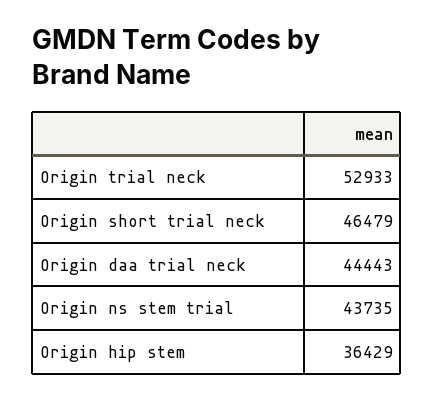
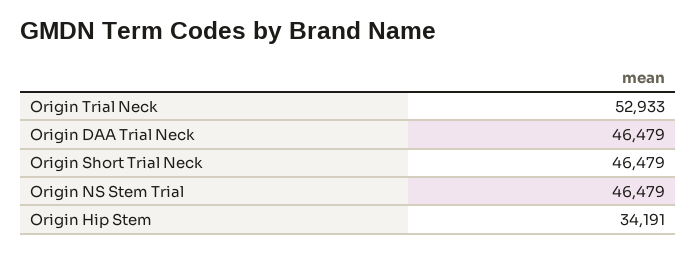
Origin daa trial neck: 44443 -> 46479
Origin ns stem trial: 43735 -> 46479
Origin hip stem: 36429 -> 34191

